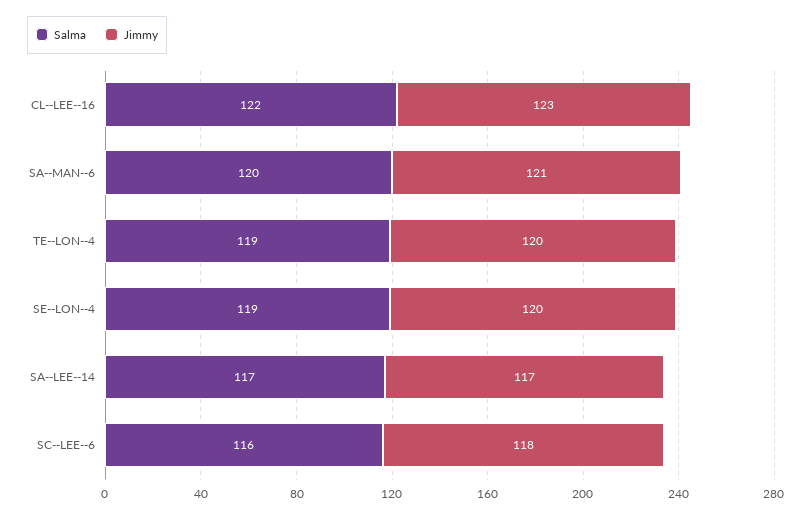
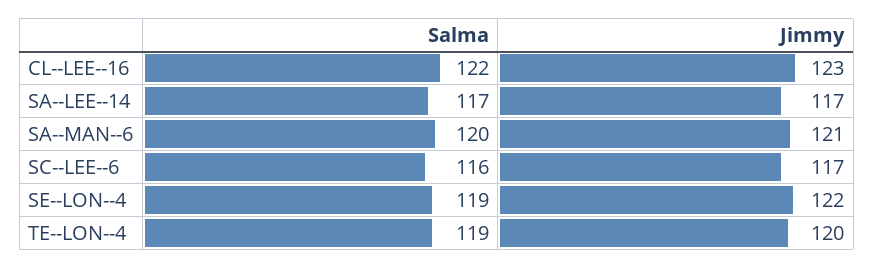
Jimmy, SE--LON--4: 120 -> 122
Jimmy, SC--LEE--6: 118 -> 117

